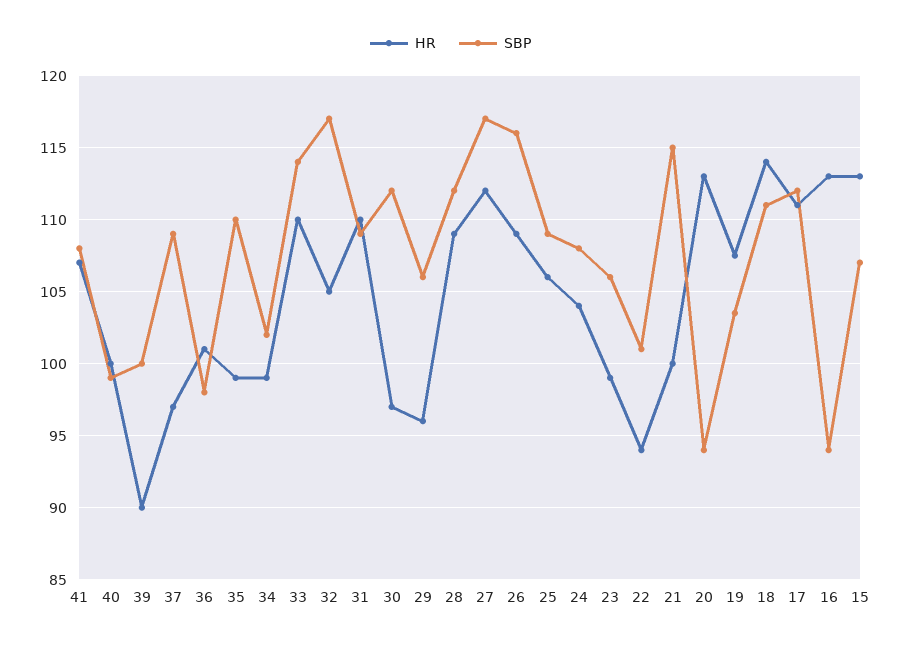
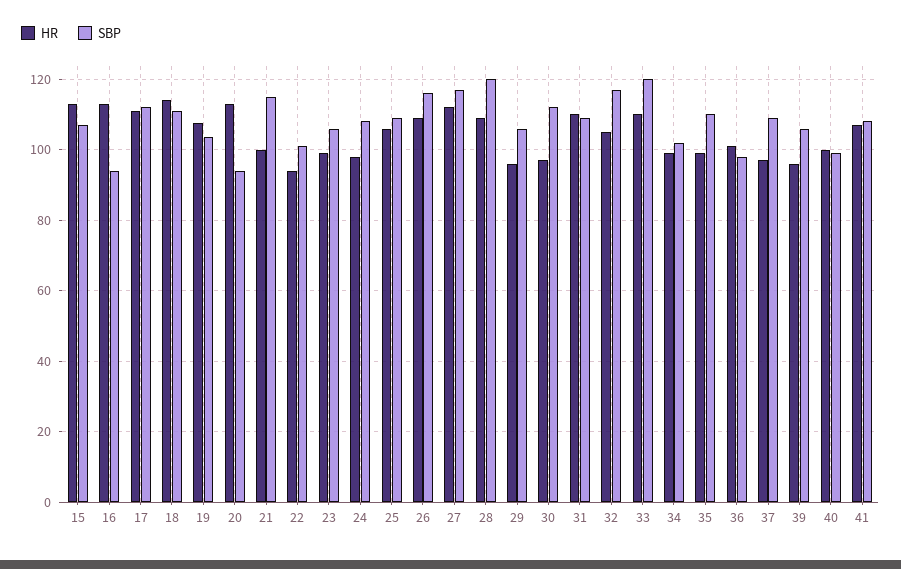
HR, 39: 90 -> 96
SBP, 39: 100 -> 106
SBP, 33: 114 -> 120
SBP, 28: 112 -> 120
HR, 24: 104 -> 98

